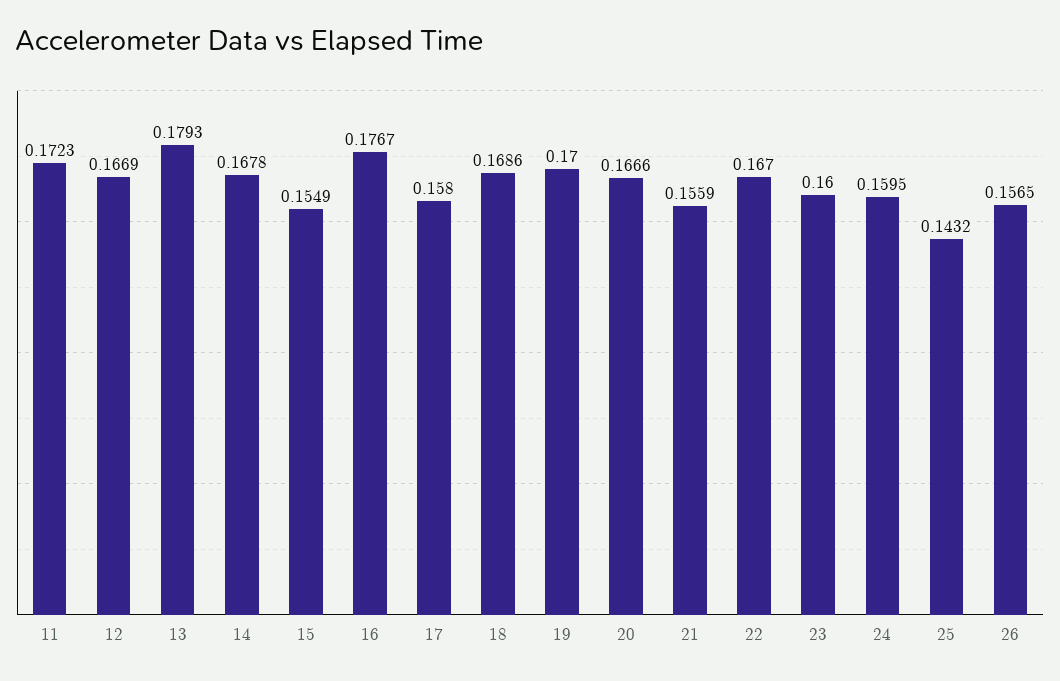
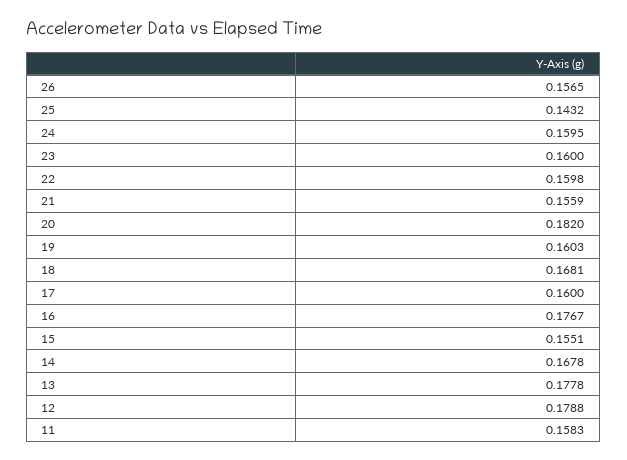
11: 0.1723 -> 0.1583
12: 0.1669 -> 0.1788
13: 0.1793 -> 0.1778
15: 0.1549 -> 0.1551
17: 0.158 -> 0.16
18: 0.1686 -> 0.1681
19: 0.17 -> 0.1603
20: 0.1666 -> 0.182
22: 0.167 -> 0.1598

